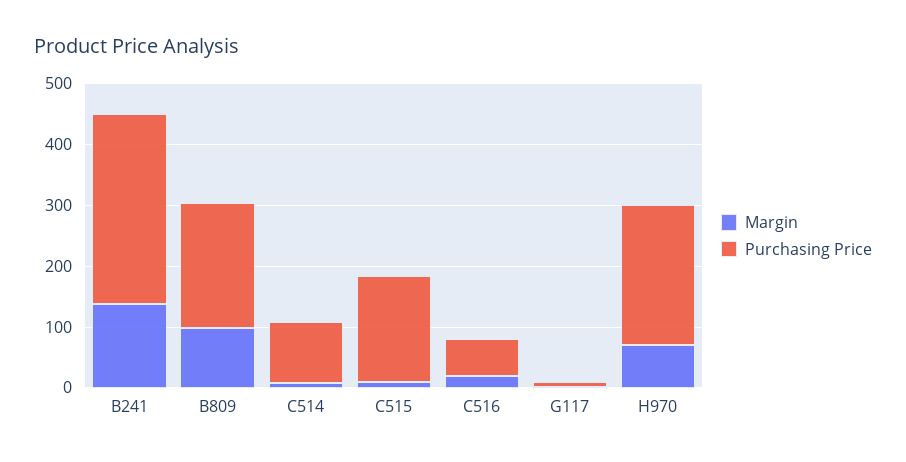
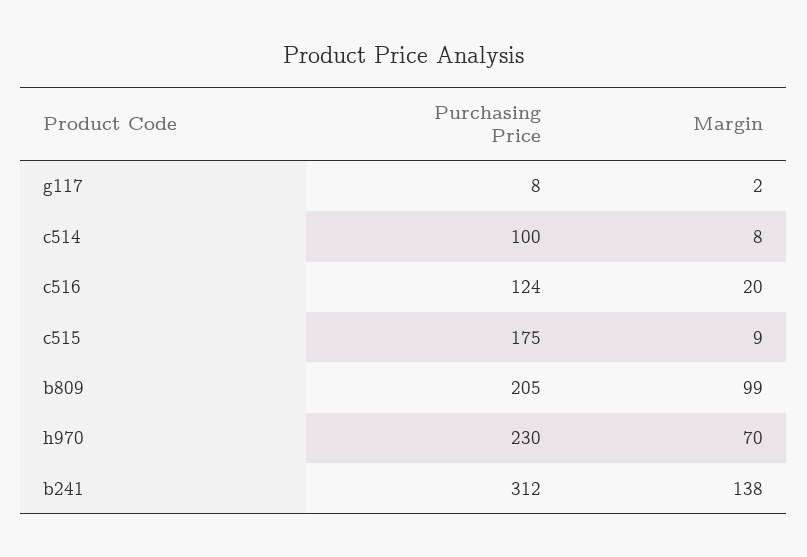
Purchasing Price, C516: 60 -> 124

